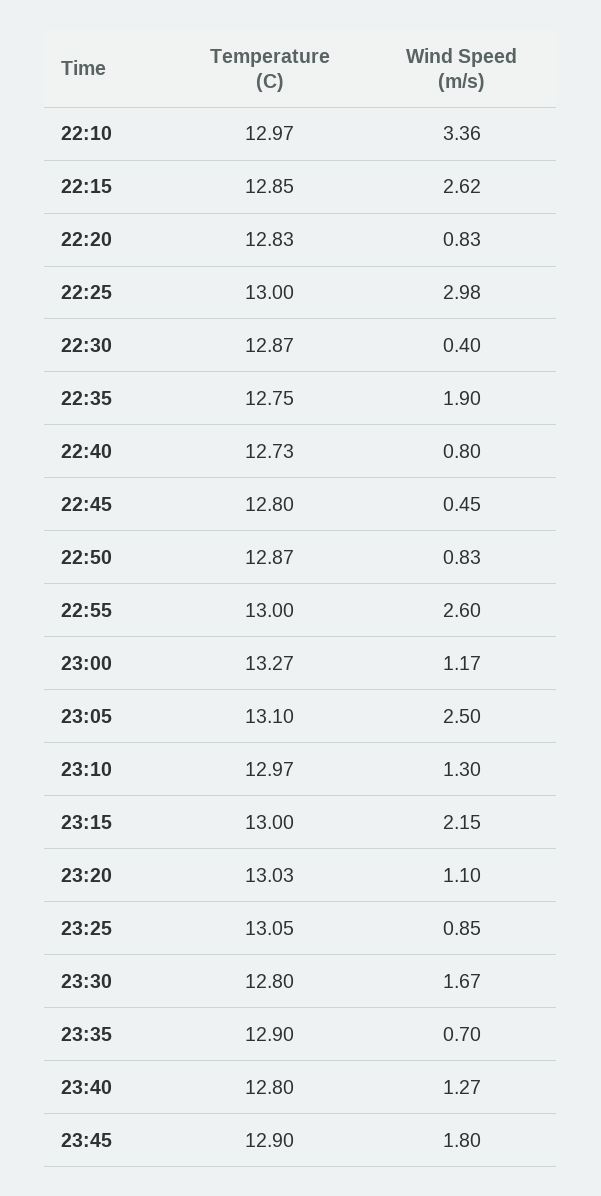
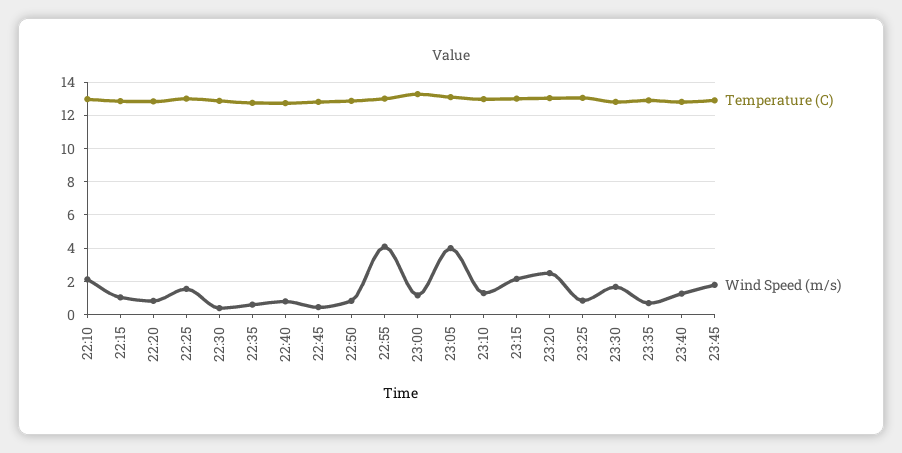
Wind Speed (m/s), 22:10: 3.36 -> 2
Wind Speed (m/s), 22:15: 2.62 -> 1
Wind Speed (m/s), 22:25: 2.98 -> 1.5
Wind Speed (m/s), 22:35: 1.9 -> 0.5
Wind Speed (m/s), 22:55: 2.6 -> 4
Wind Speed (m/s), 23:05: 2.5 -> 4
Wind Speed (m/s), 23:20: 1.1 -> 2.5

